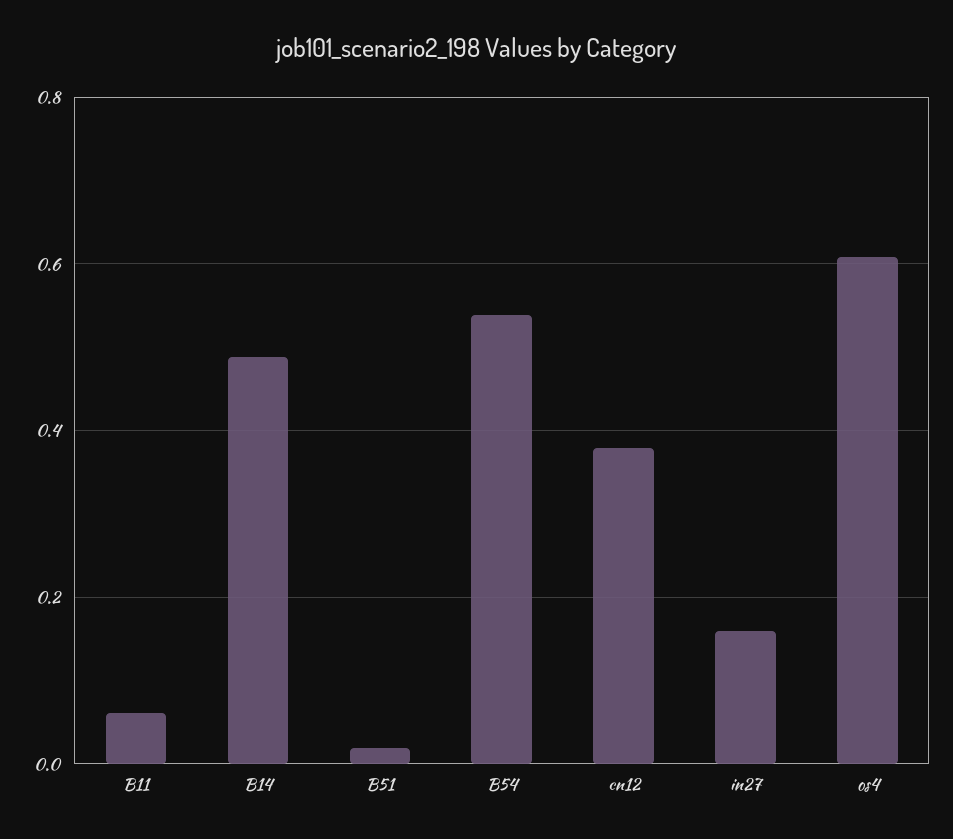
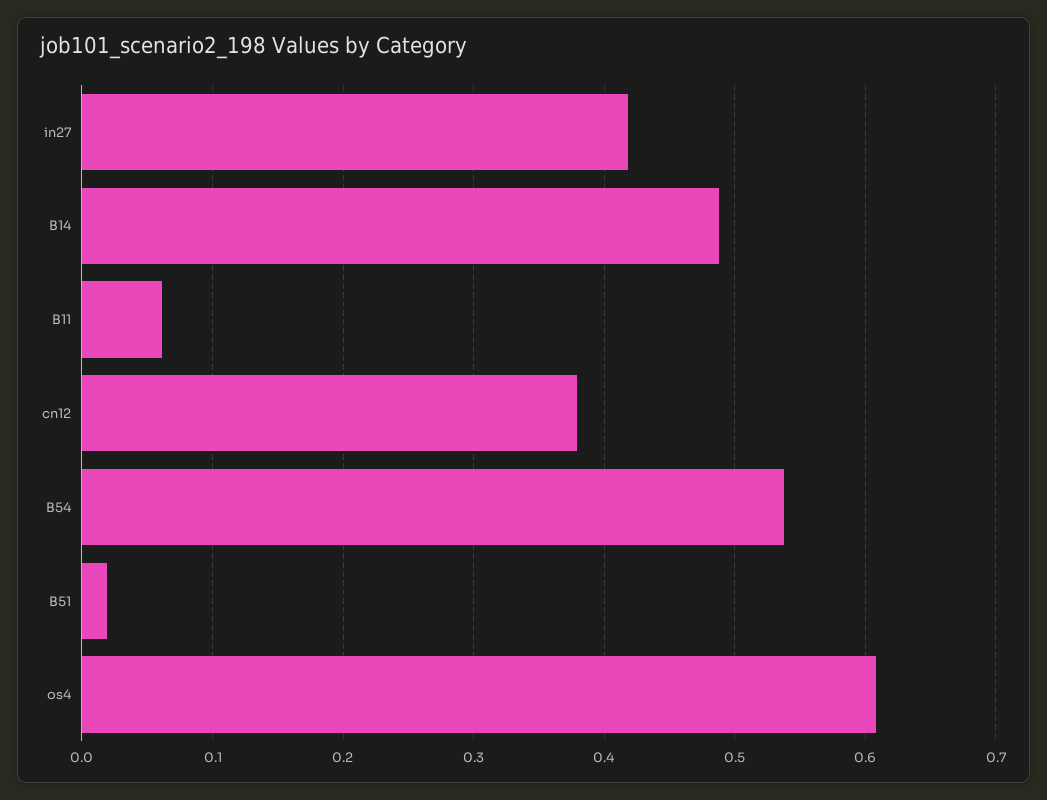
in27: 0.16 -> 0.42

